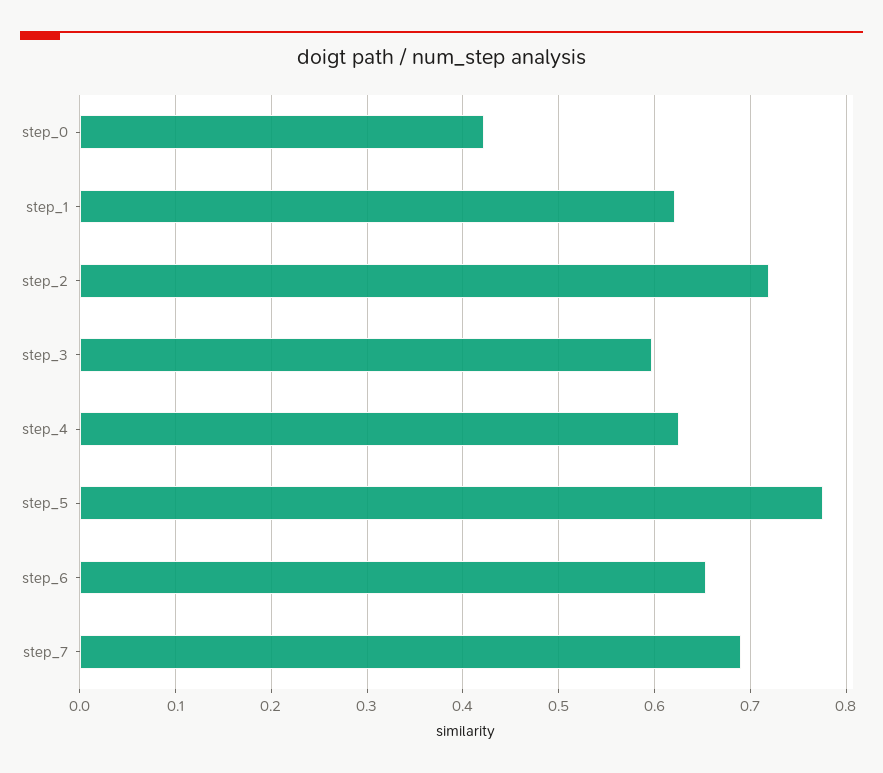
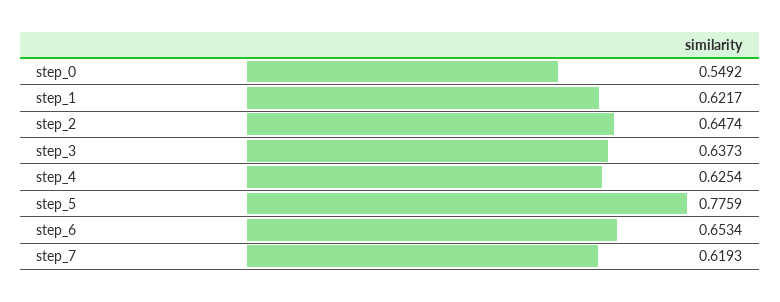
step_0: 0.42 -> 0.5492
step_2: 0.72 -> 0.6474
step_3: 0.6 -> 0.6373
step_7: 0.69 -> 0.6193

